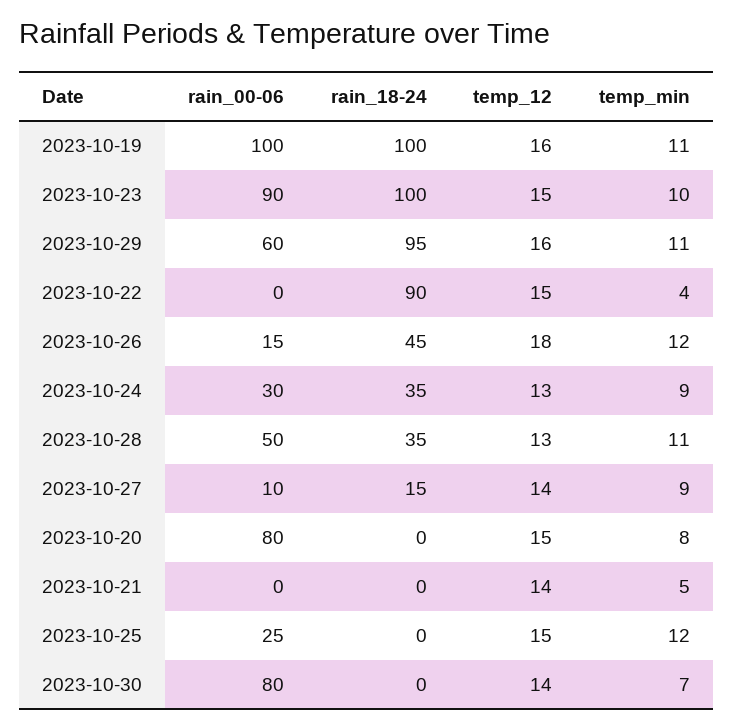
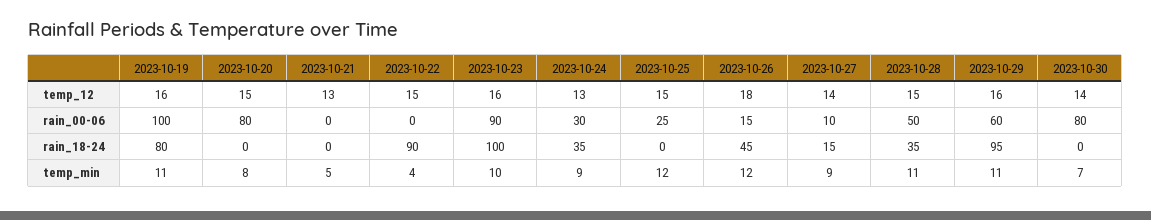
rain_18-24, 2023-10-19: 100 -> 80
temp_12, 2023-10-23: 15 -> 16
temp_12, 2023-10-28: 13 -> 15
temp_12, 2023-10-21: 14 -> 13

